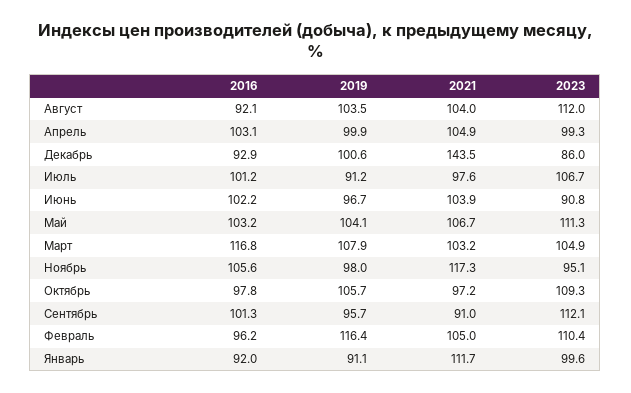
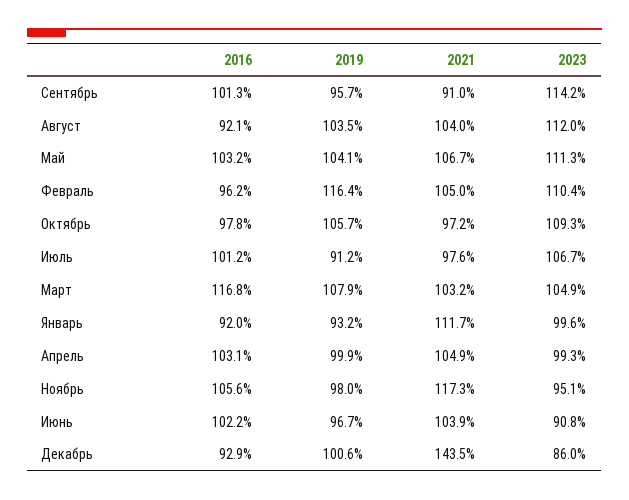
2023, Сентябрь: 112.1 -> 114.2
2019, Январь: 91.1 -> 93.2

